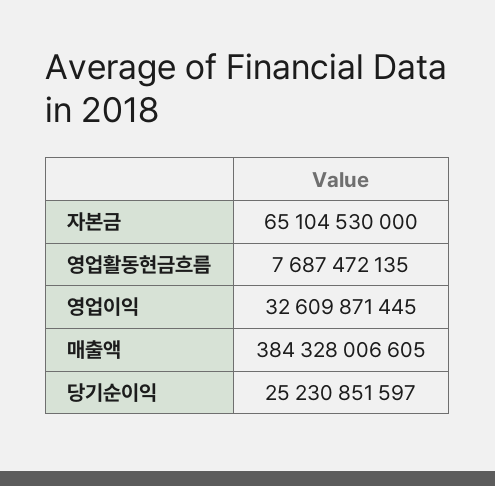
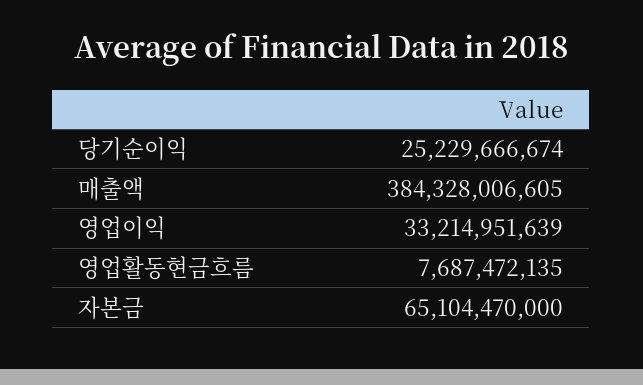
자본금: 65104530000 -> 65104470000
영업이익: 32609871445 -> 33214951639
당기순이익: 25230851597 -> 25229666674

